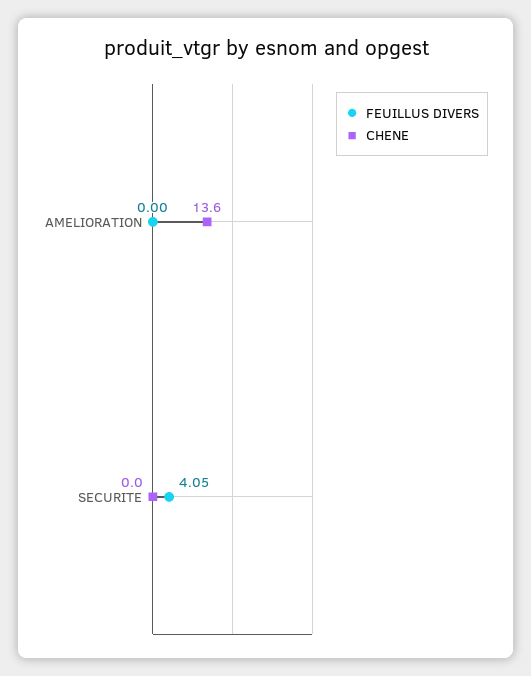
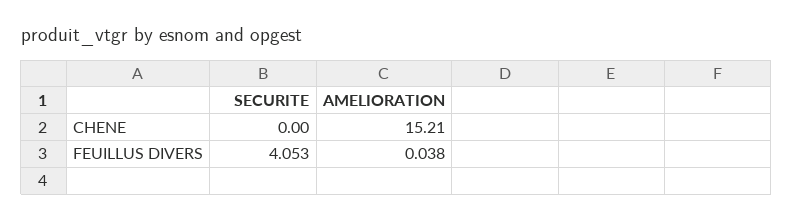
FEUILLUS DIVERS, AMELIORATION: 0 -> 0.038
CHENE, AMELIORATION: 13.6 -> 15.21

